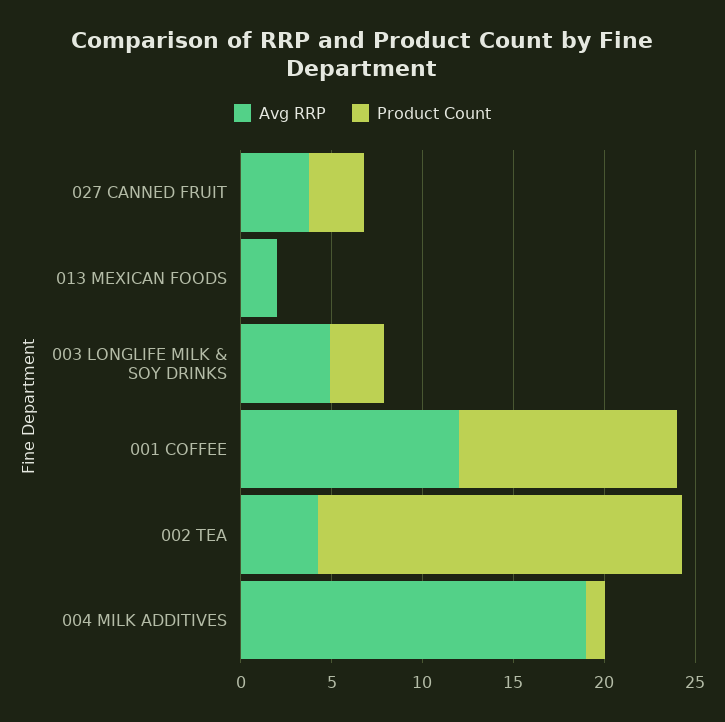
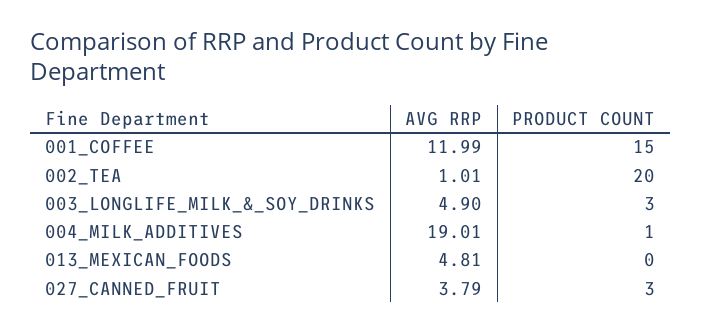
Avg RRP, 013 MEXICAN FOODS: 2 -> 4.81
Product Count, 001 COFFEE: 12 -> 15
Avg RRP, 002 TEA: 4 -> 1.01

